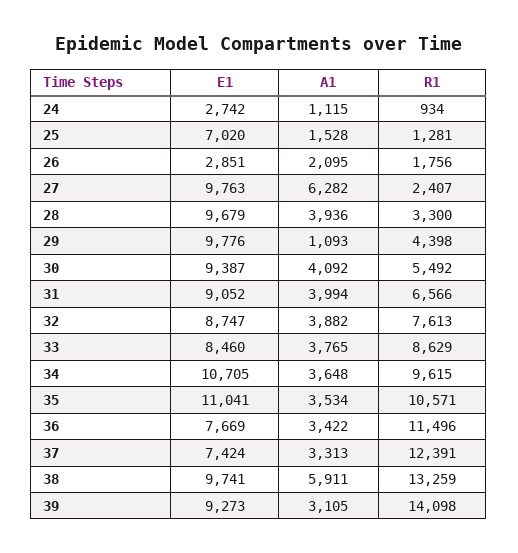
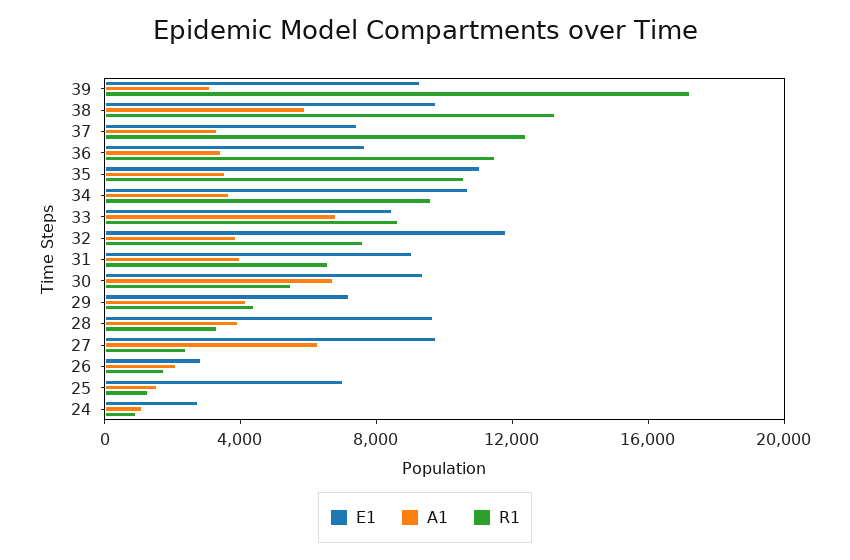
E1, 29: 9776 -> 7000
A1, 29: 1093 -> 4000
A1, 30: 4092 -> 7000
E1, 32: 8747 -> 12000
A1, 33: 3765 -> 7000
R1, 39: 14098 -> 17000

